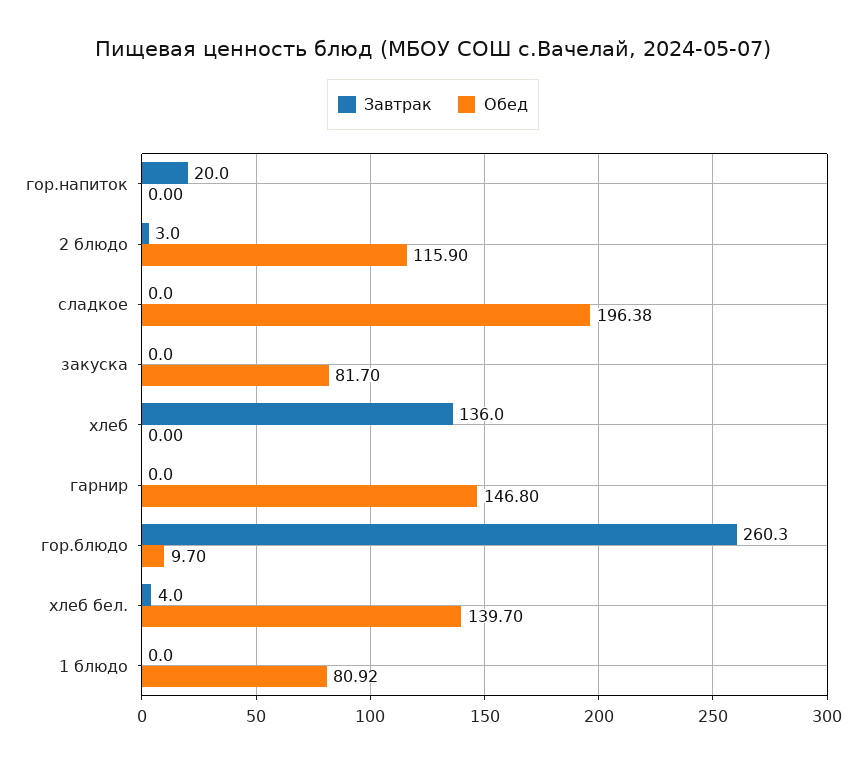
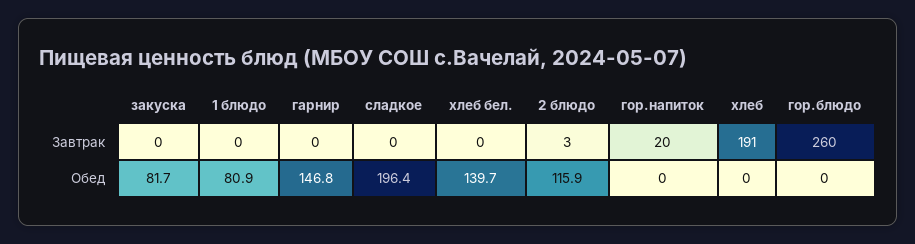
Завтрак, хлеб: 136 -> 191
Обед, гор.блюдо: 9.7 -> 0
Завтрак, хлеб бел.: 4 -> 0

